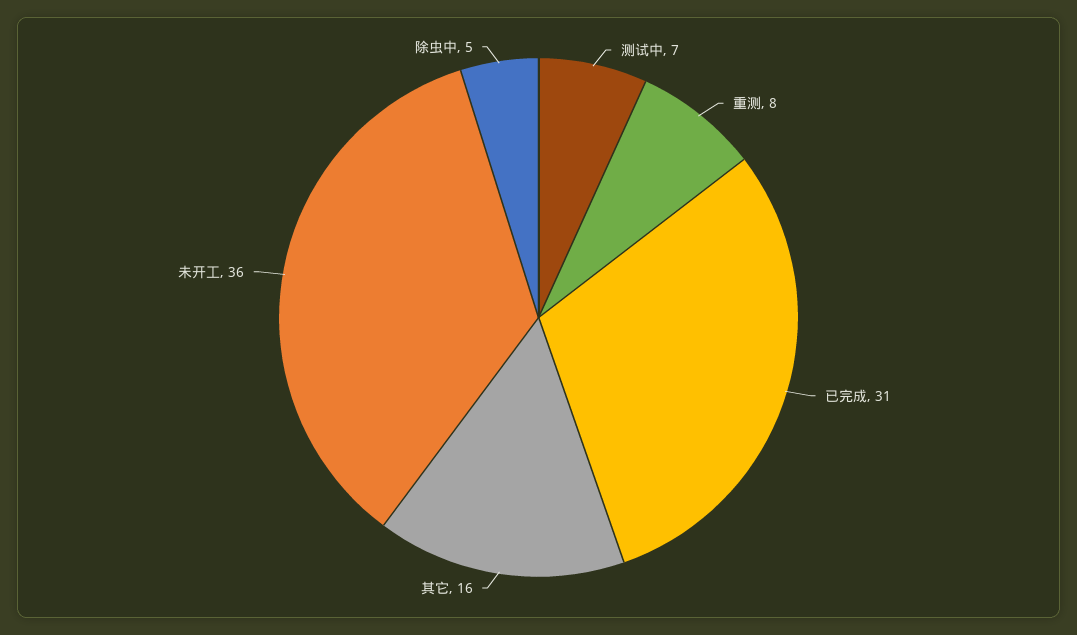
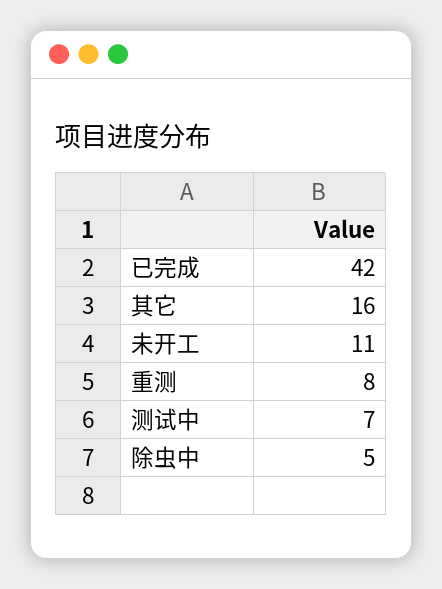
已完成: 31 -> 42
未开工: 36 -> 11

